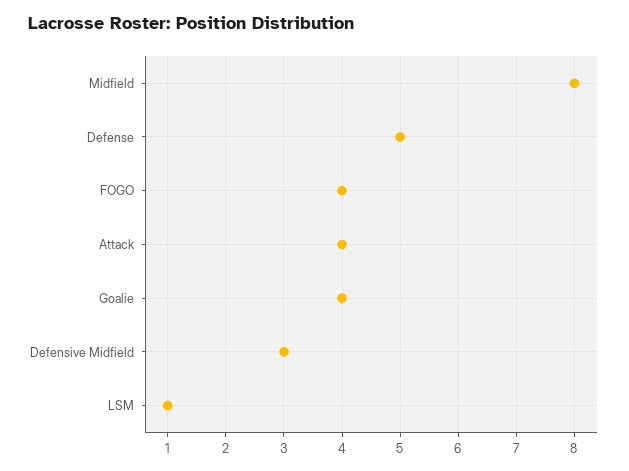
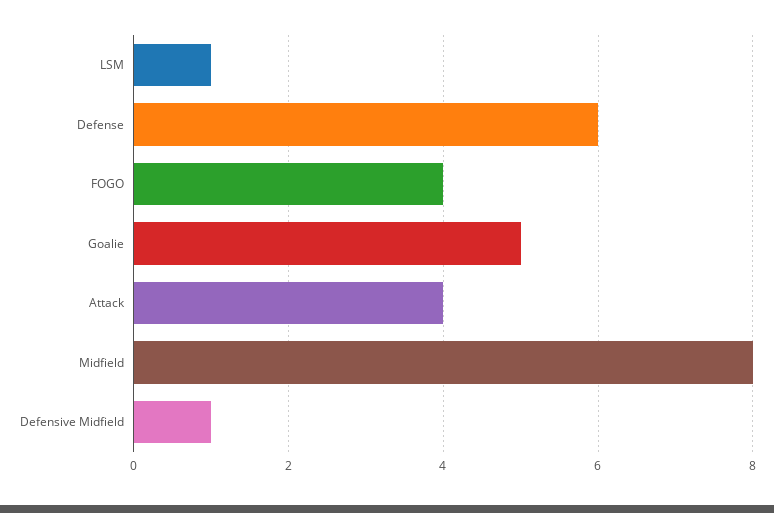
Defense: 5 -> 6
Goalie: 4 -> 5
Defensive Midfield: 3 -> 1

